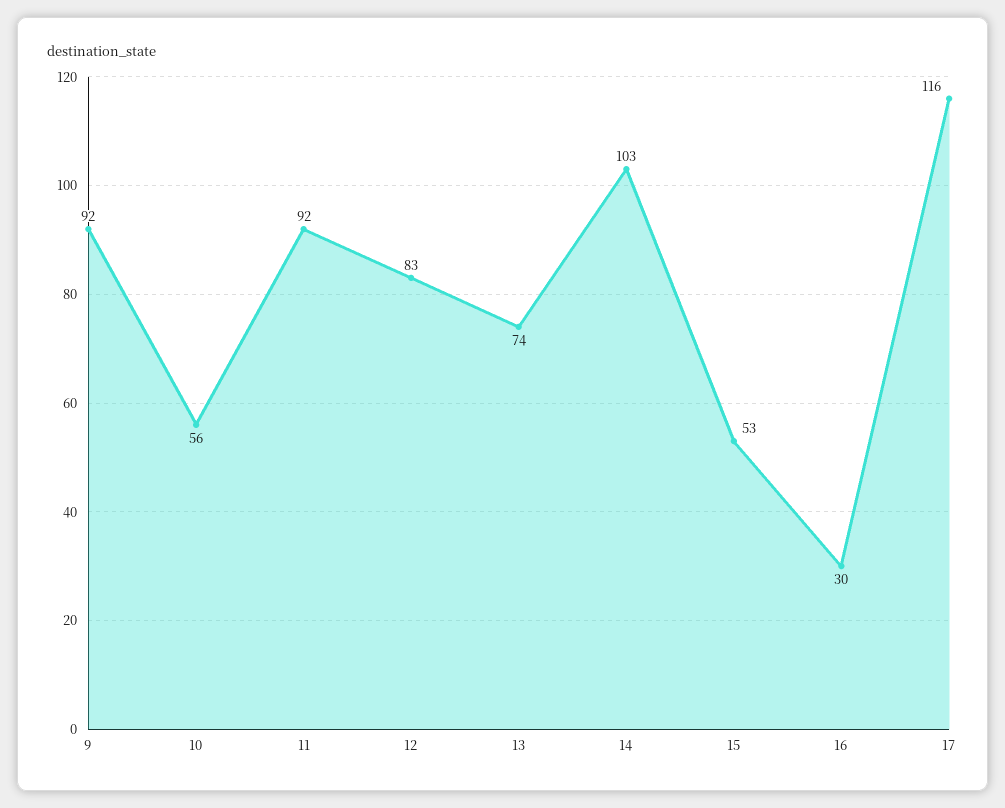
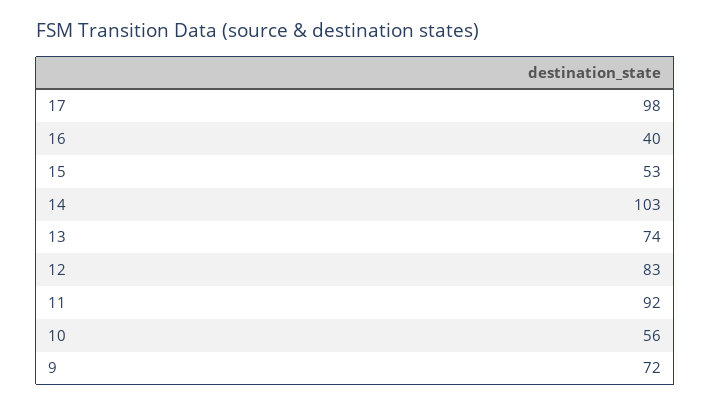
9: 92 -> 72
16: 30 -> 40
17: 116 -> 98

